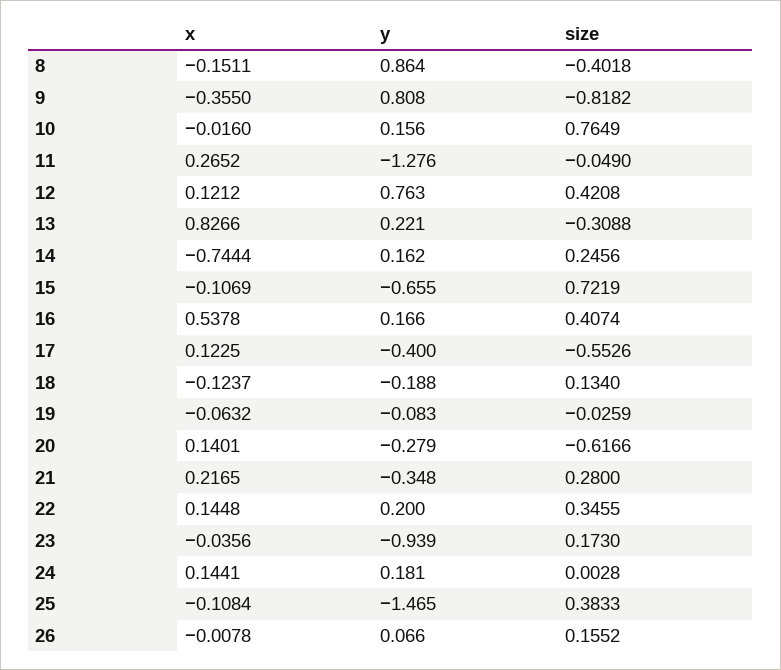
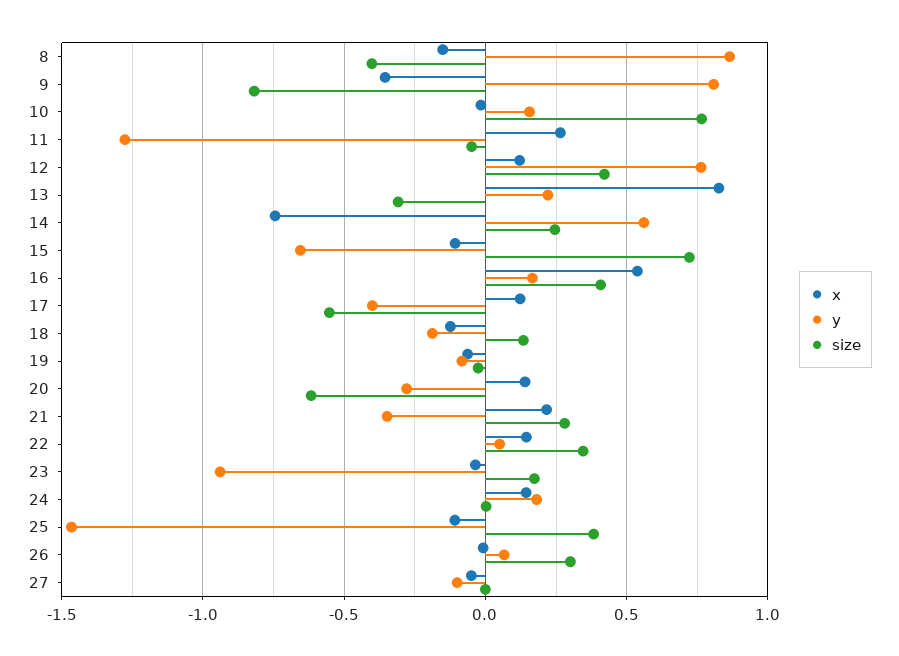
y, 14: 0.162 -> 0.55
y, 22: 0.2 -> 0.05
size, 26: 0.1552 -> 0.3
x, 27: none -> -0.05
y, 27: none -> -0.1
size, 27: none -> 0

